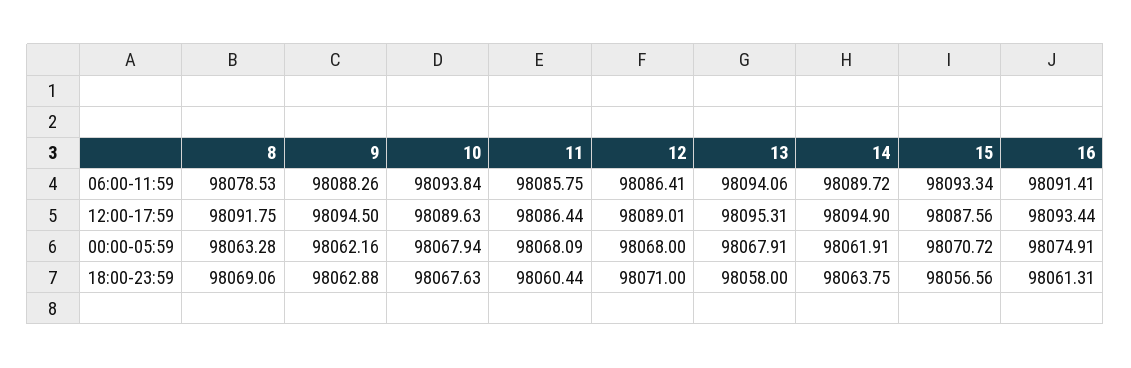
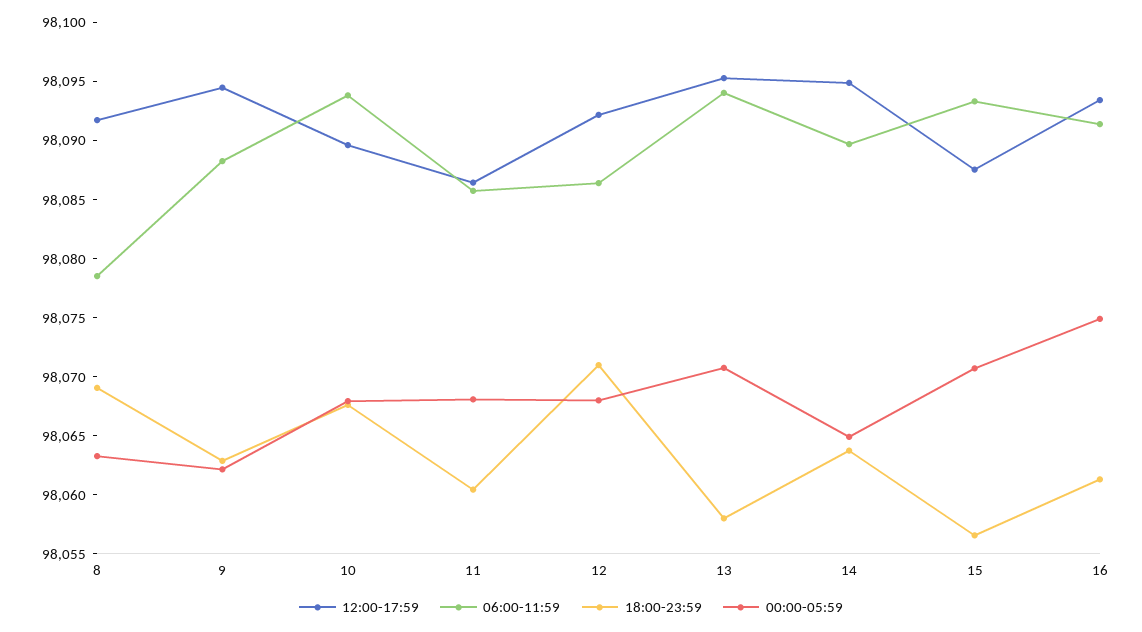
12:00-17:59, 12: 98089.01 -> 98092
00:00-05:59, 13: 98067.91 -> 98071
00:00-05:59, 14: 98061.91 -> 98065

